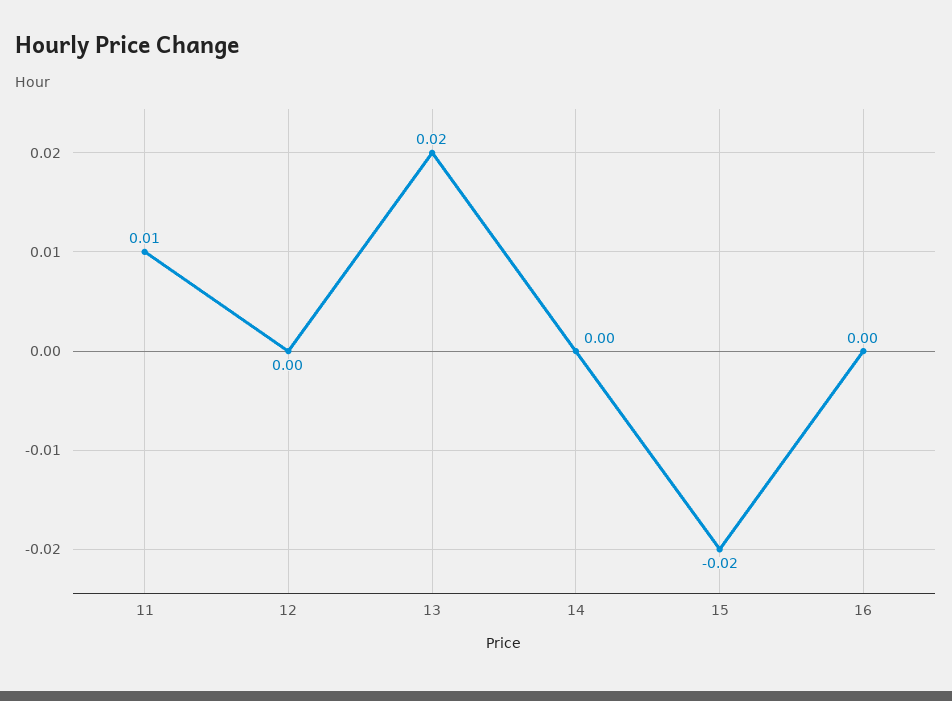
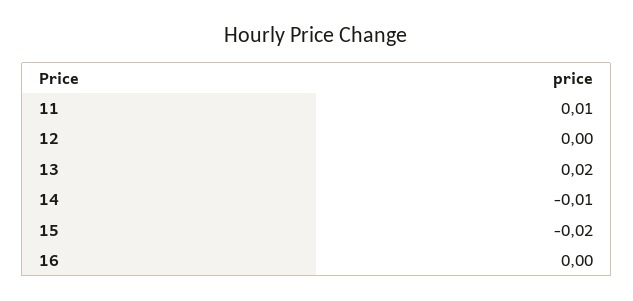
14: 0 -> -0.01

